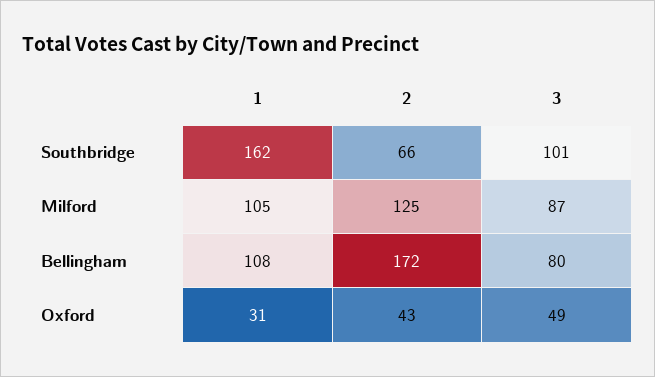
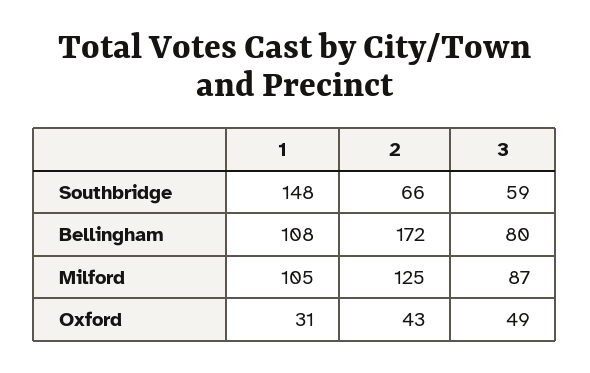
1, Southbridge: 162 -> 148
3, Southbridge: 101 -> 59

